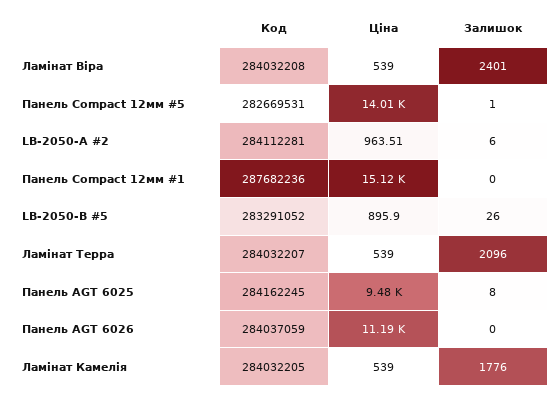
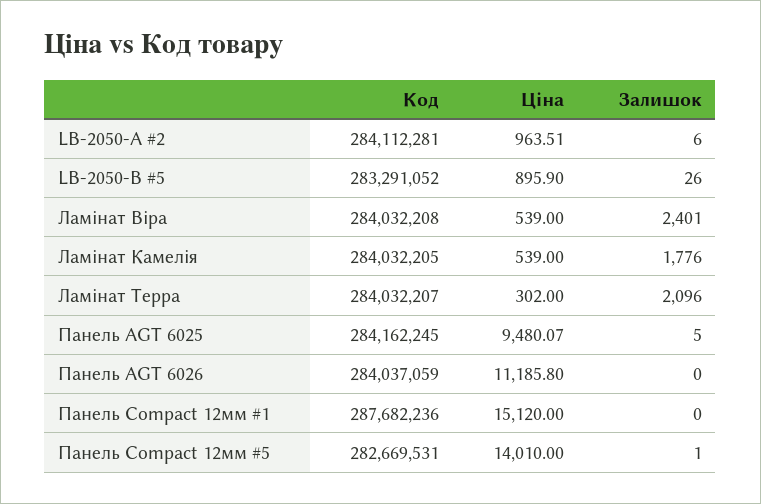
Ціна, Ламінат Терра: 539 -> 302
Залишок, Панель AGT 6025: 8 -> 5

